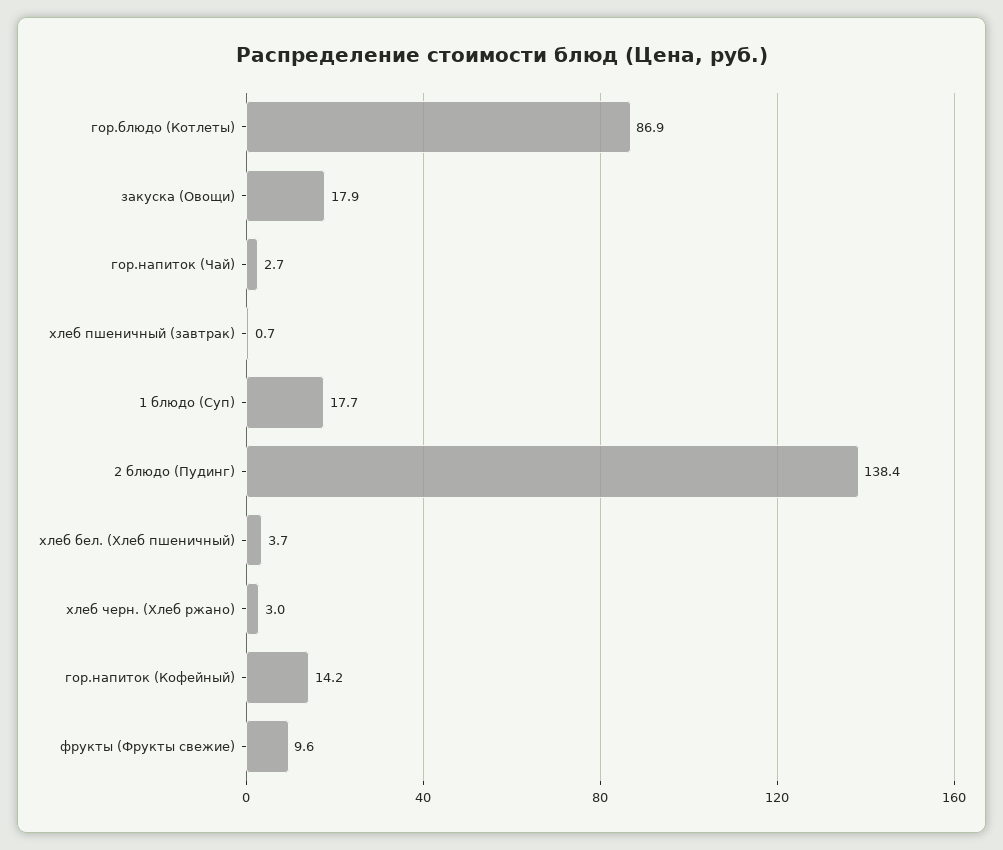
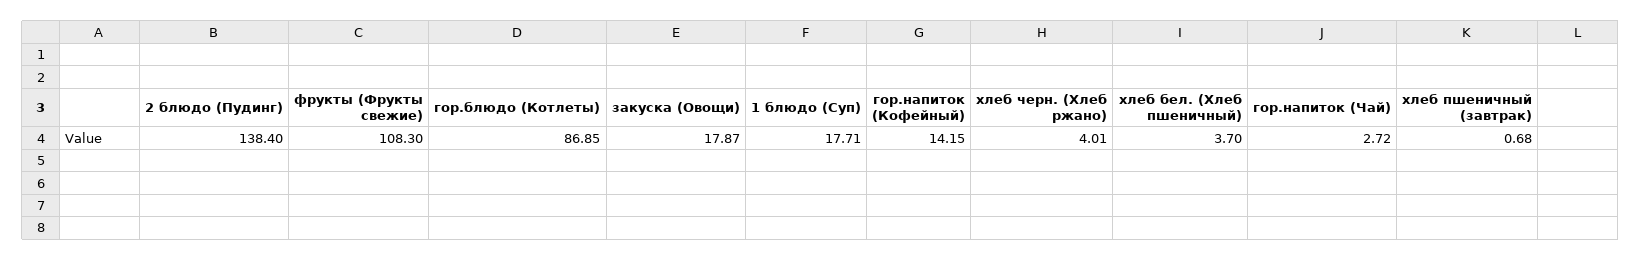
хлеб черн. (Хлеб ржано): 3 -> 4.01
фрукты (Фрукты свежие): 9.6 -> 108.3

